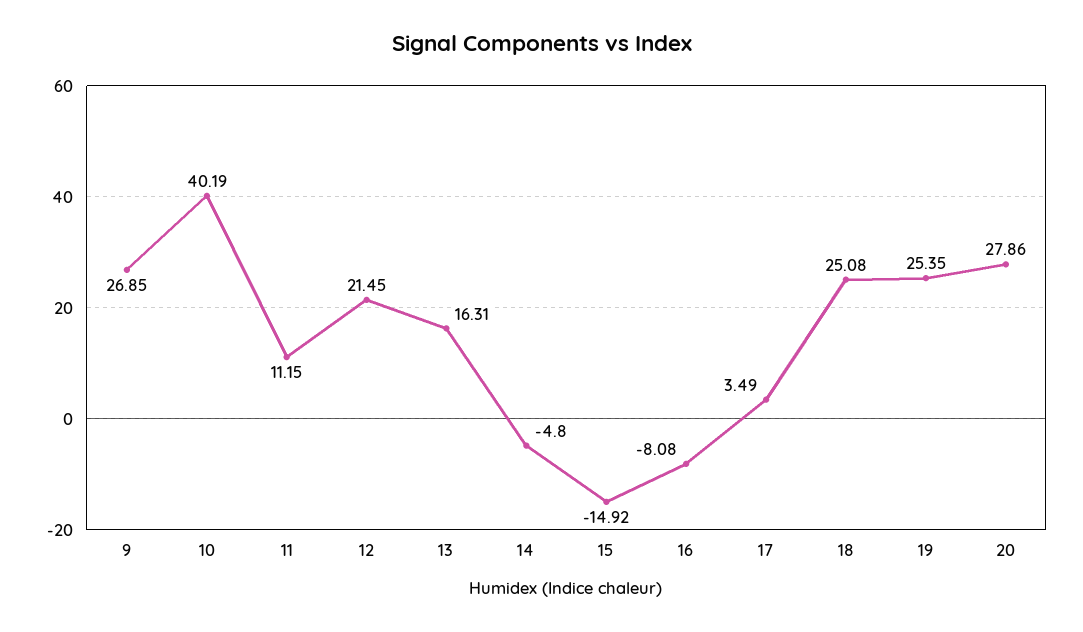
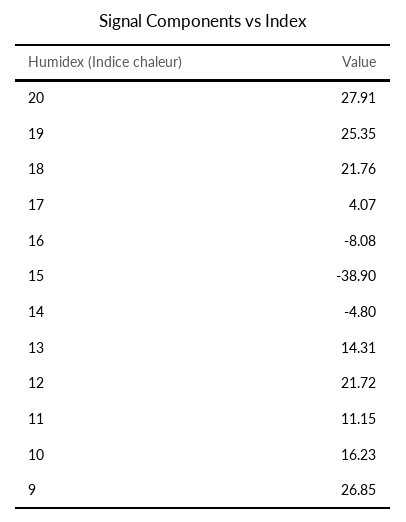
10: 40.19 -> 16.23
12: 21.45 -> 21.72
13: 16.31 -> 14.31
15: -14.92 -> -38.9
17: 3.49 -> 4.07
18: 25.08 -> 21.76
20: 27.86 -> 27.91

